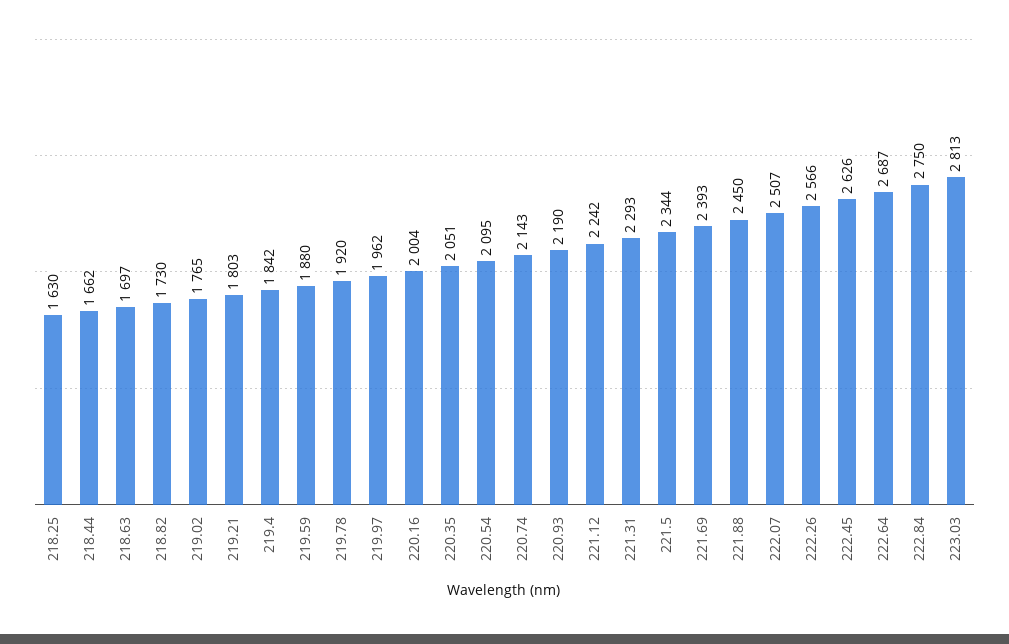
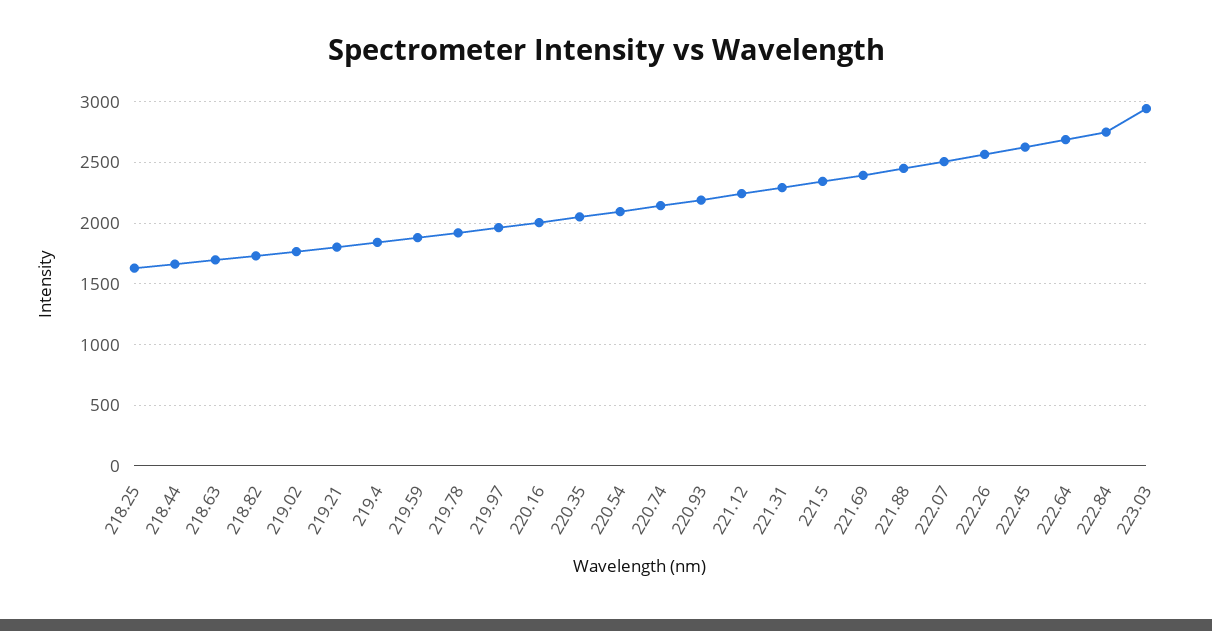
223.03: 2813 -> 2950

